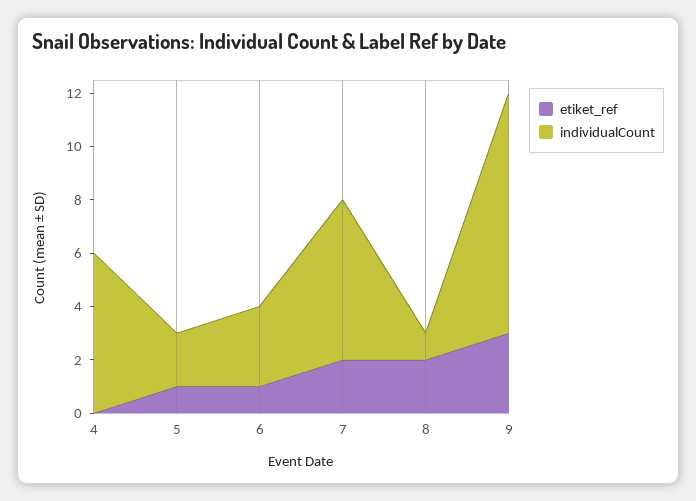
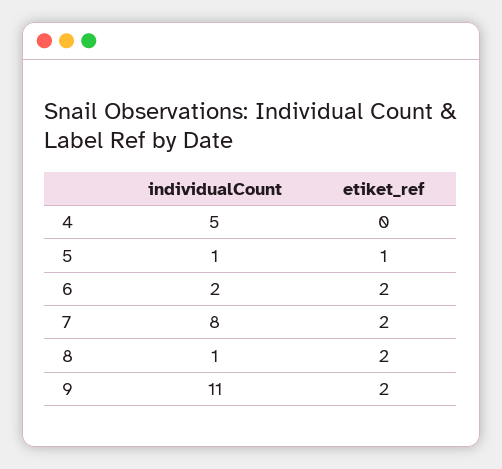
individualCount, 4: 6 -> 5
individualCount, 5: 2 -> 1
etiket_ref, 6: 1 -> 2
individualCount, 6: 3 -> 2
individualCount, 7: 6 -> 8
etiket_ref, 9: 3 -> 2
individualCount, 9: 9 -> 11

